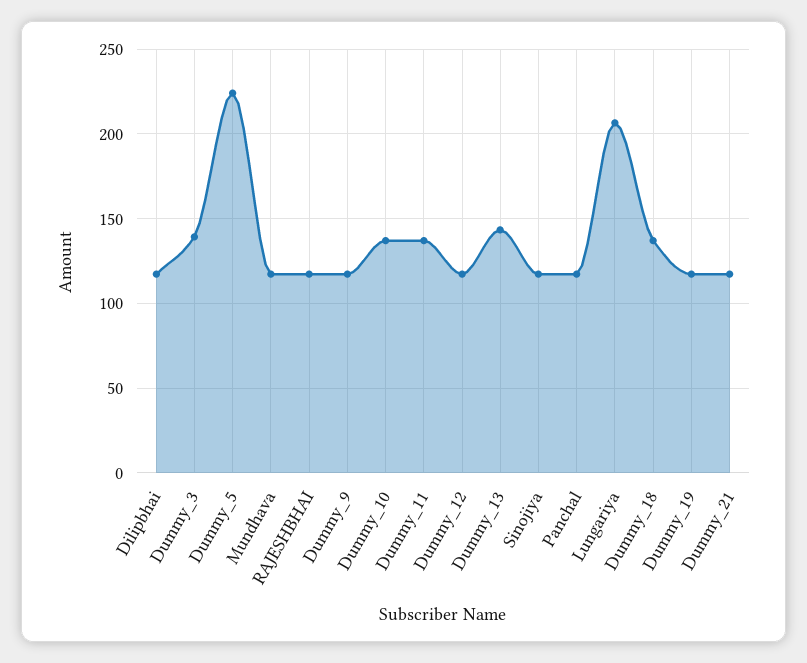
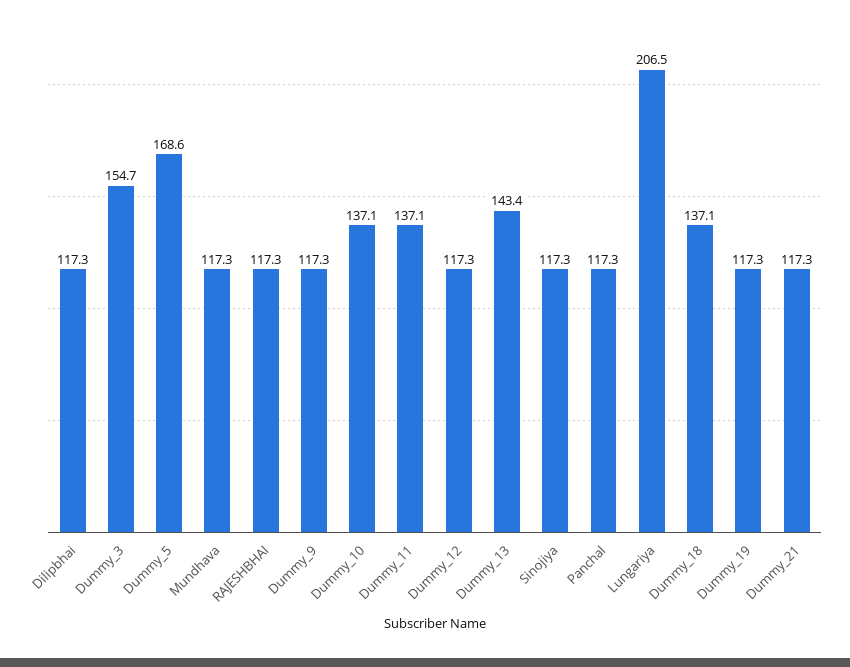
Dummy_3: 140 -> 154.7
Dummy_5: 225 -> 168.6

